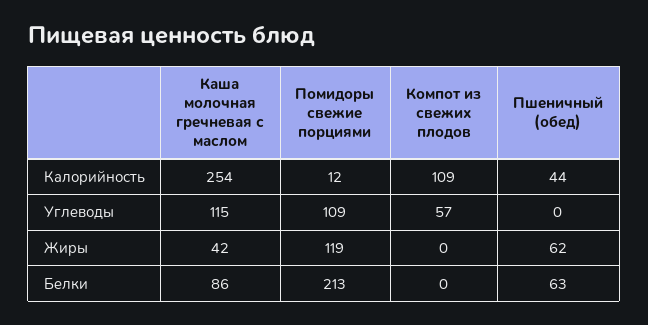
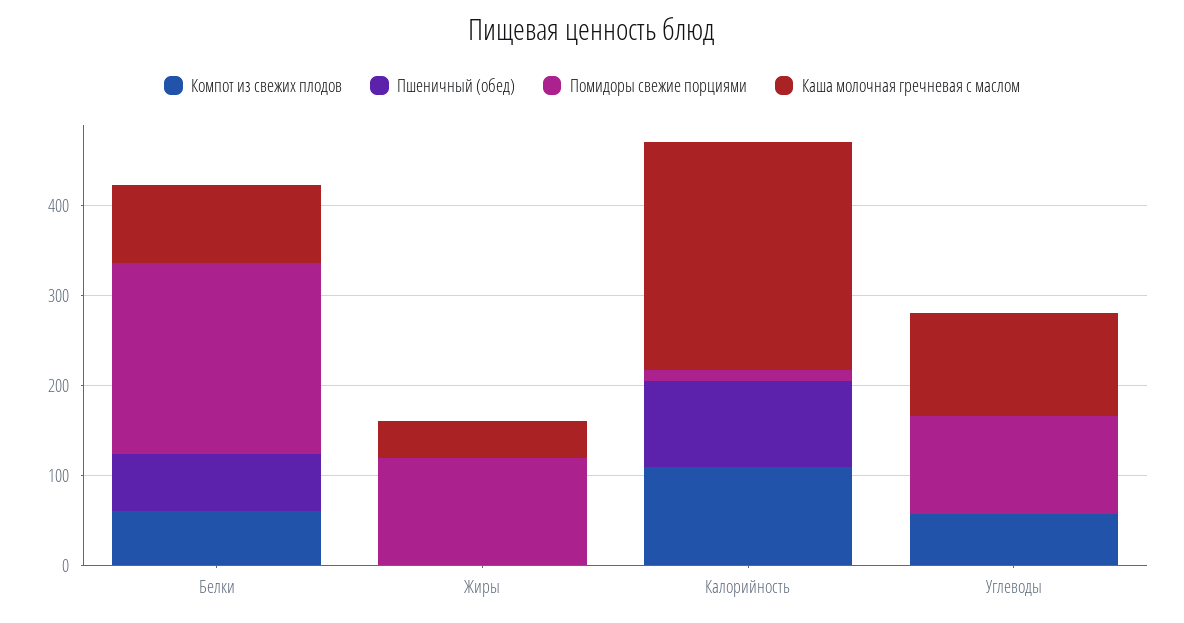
Пшеничный (обед), Калорийность: 44 -> 100
Пшеничный (обед), Жиры: 62 -> 0
Компот из свежих плодов, Белки: 0 -> 60

